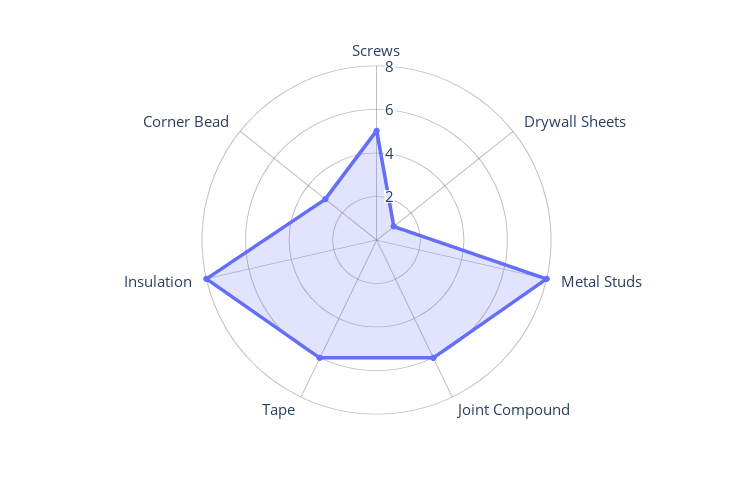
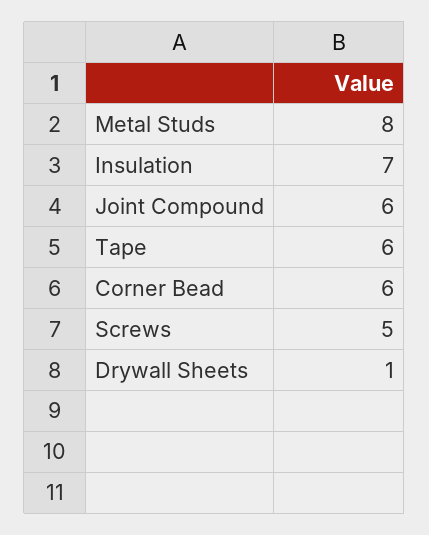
Insulation: 8 -> 7
Corner Bead: 3 -> 6

